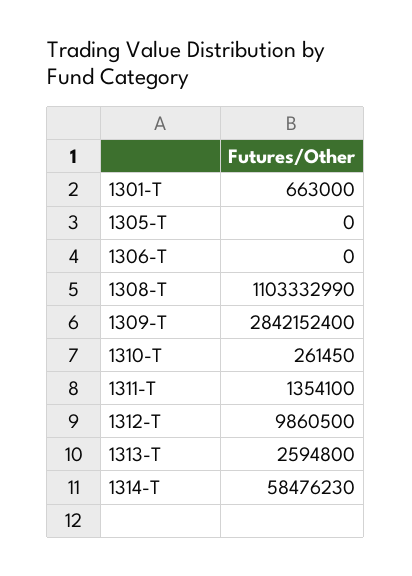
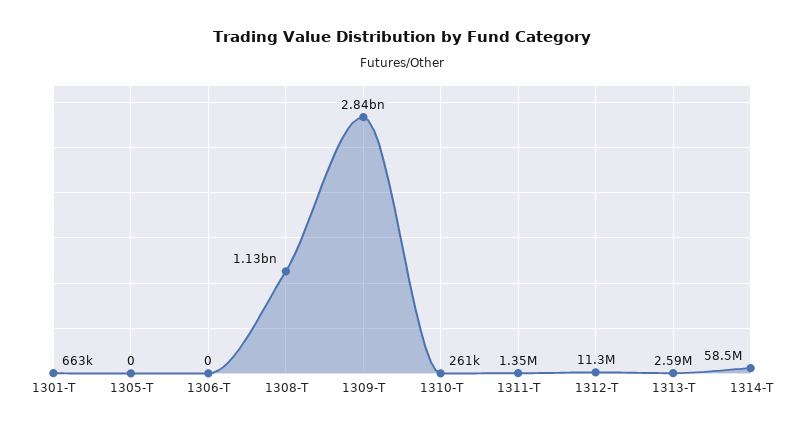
1308-T: 1103332990 -> 1130000000
1312-T: 9860500 -> 11300000

